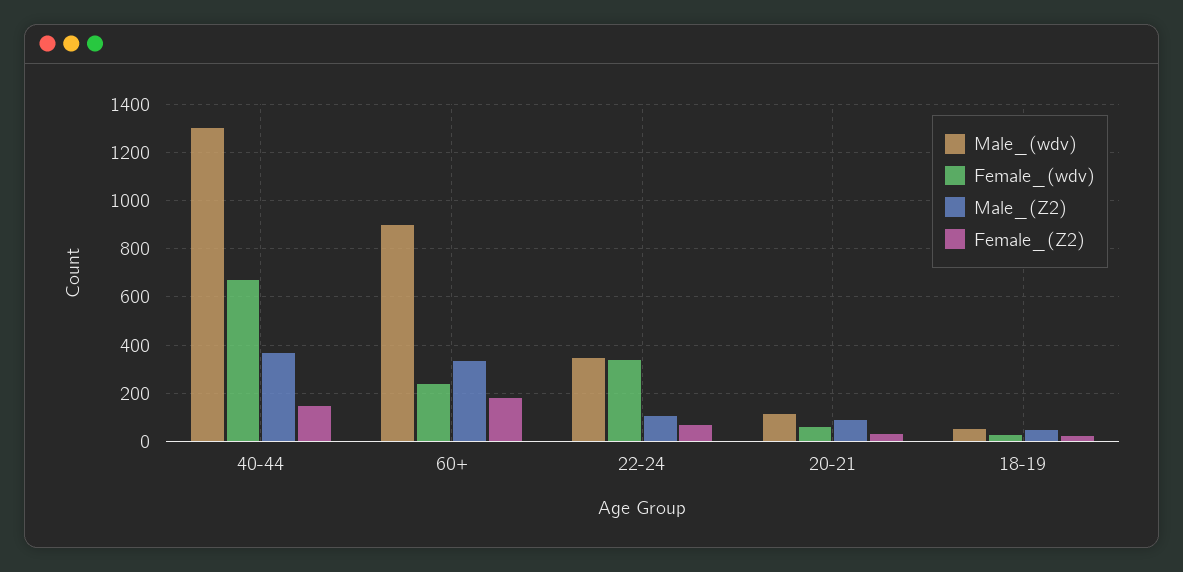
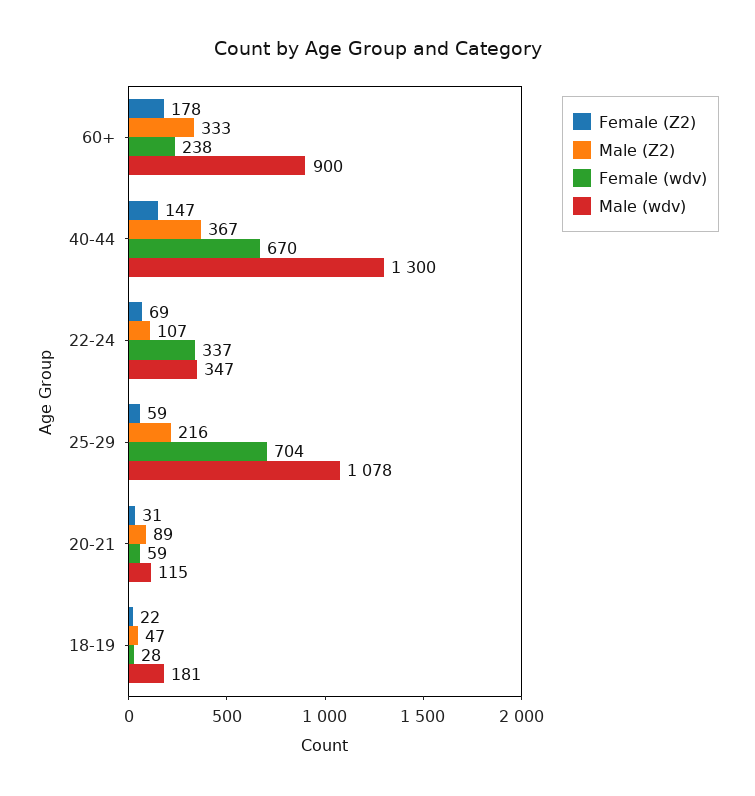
Male_(wdv), 18-19: 50 -> 181
Female_(Z2), 25-29: none -> 59
Male_(Z2), 25-29: none -> 216
Female_(wdv), 25-29: none -> 704
Male_(wdv), 25-29: none -> 1078

